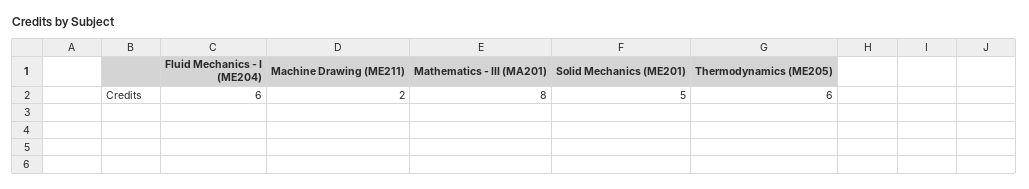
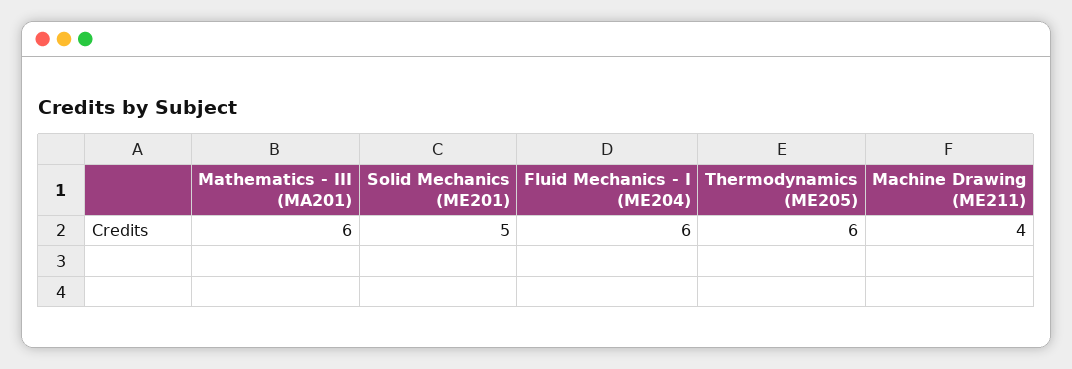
Machine Drawing (ME211): 2 -> 4
Mathematics - III (MA201): 8 -> 6

